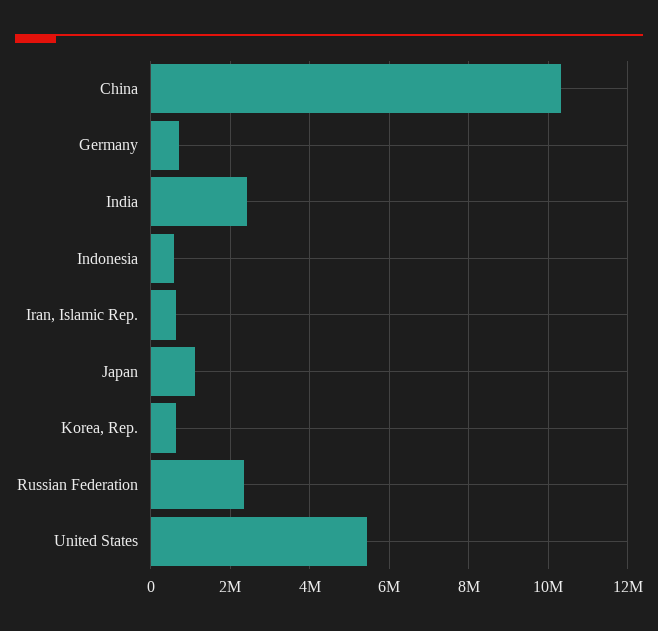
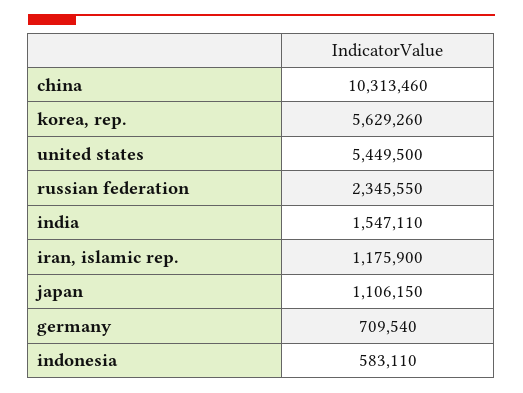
India: 2400000 -> 1547110
Iran, Islamic Rep.: 600000 -> 1175900
Korea, Rep.: 600000 -> 5629260

